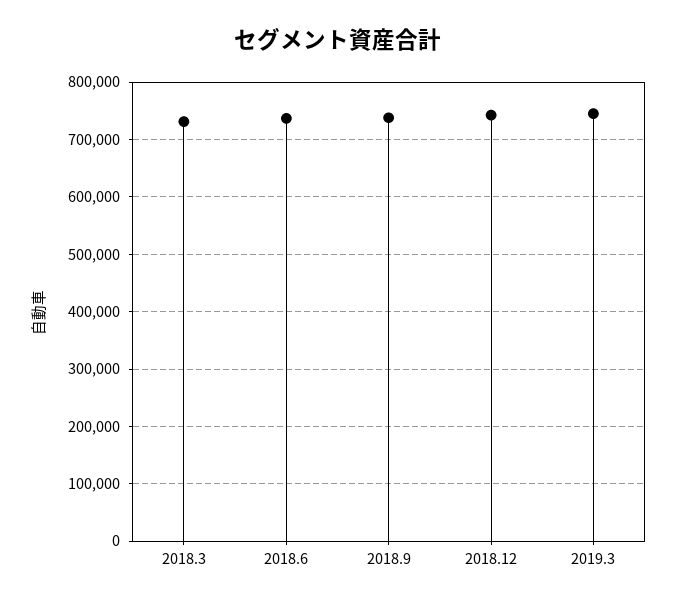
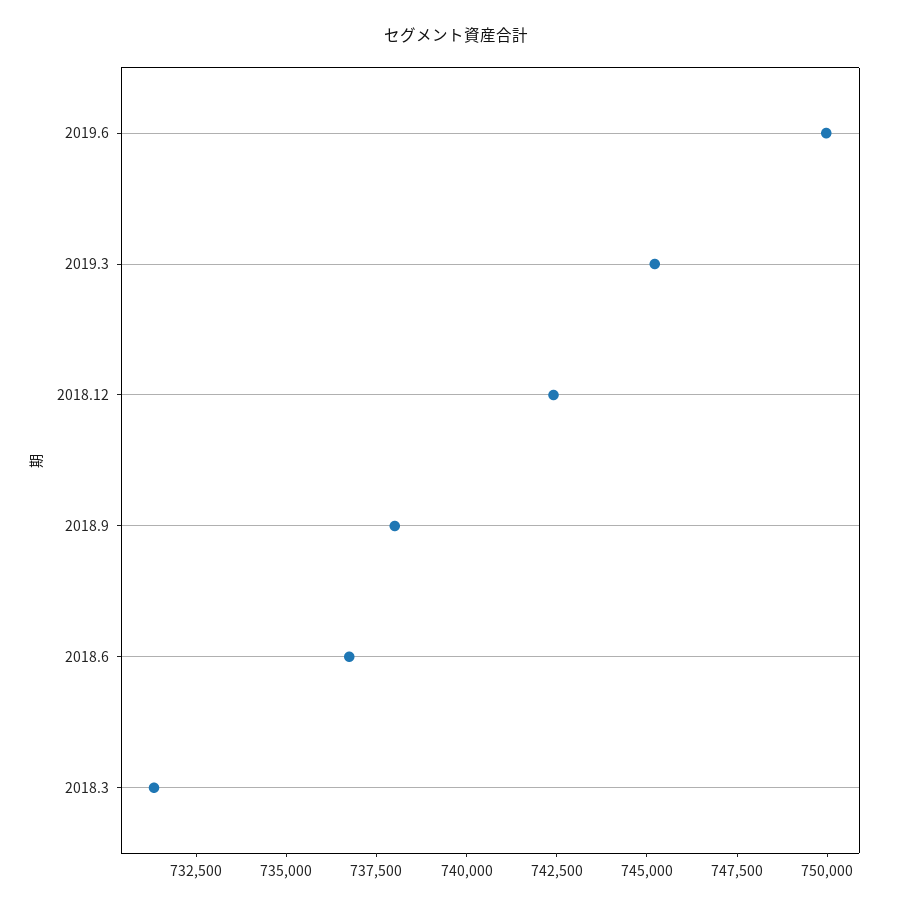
2019.6: none -> 750000

